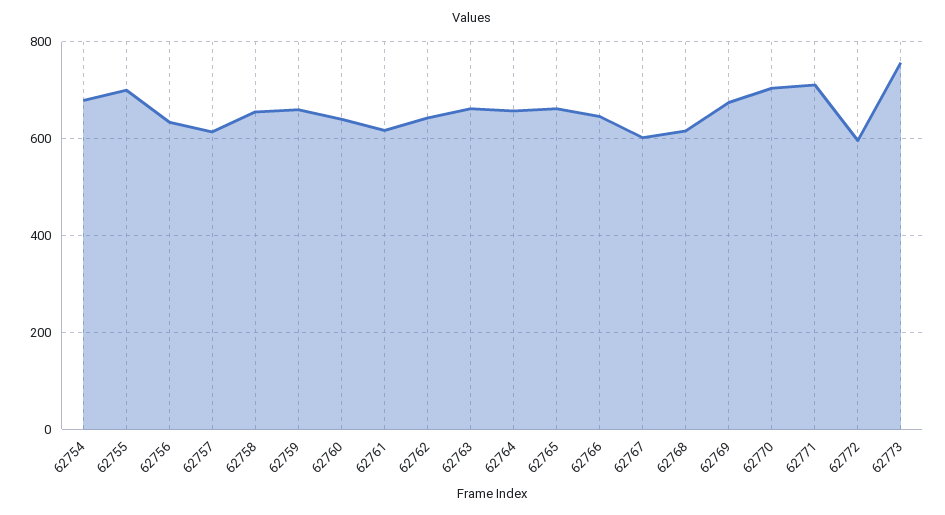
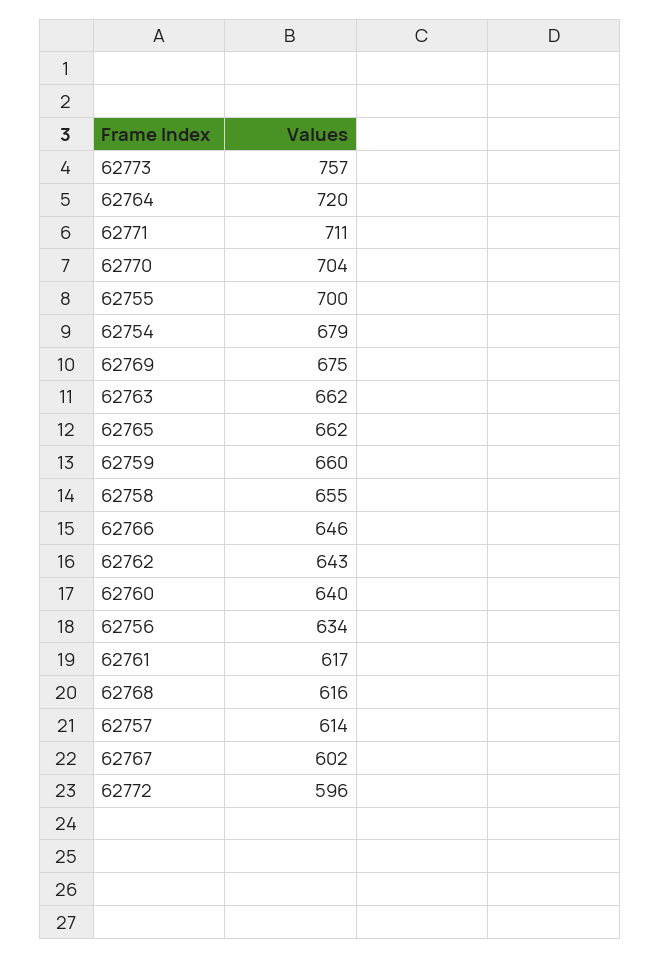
62764: 660 -> 720

